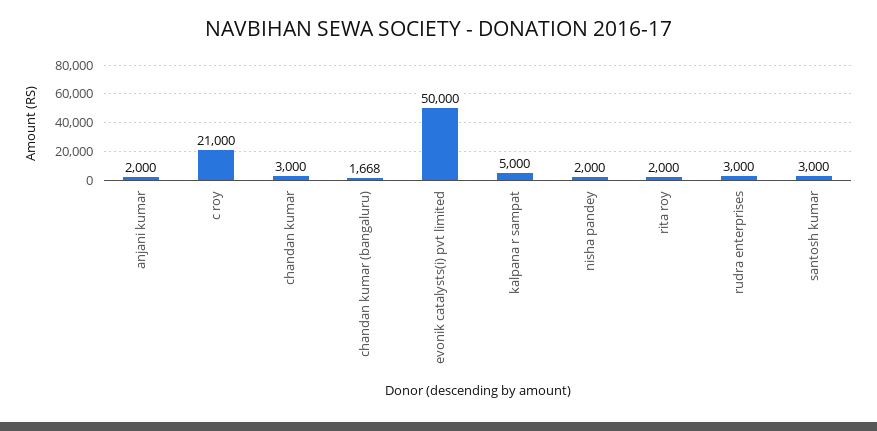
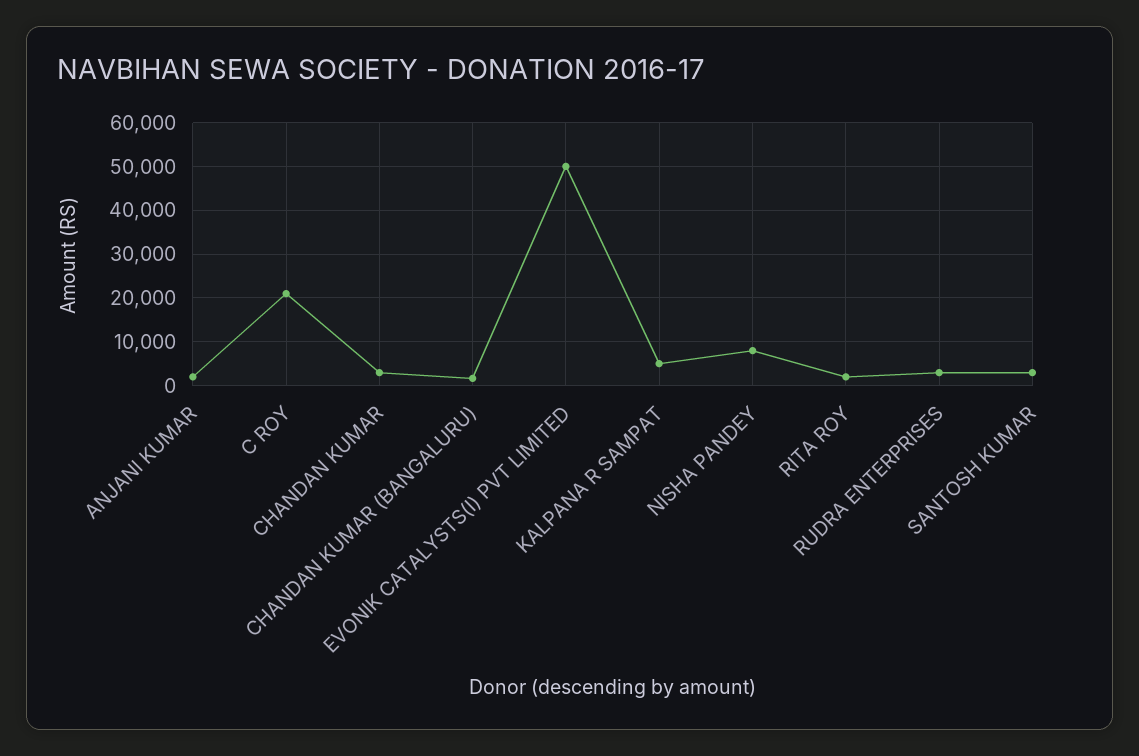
nisha pandey: 2000 -> 8000

